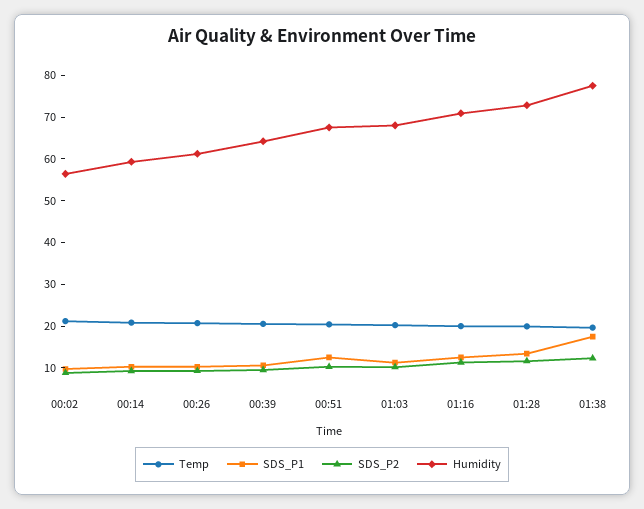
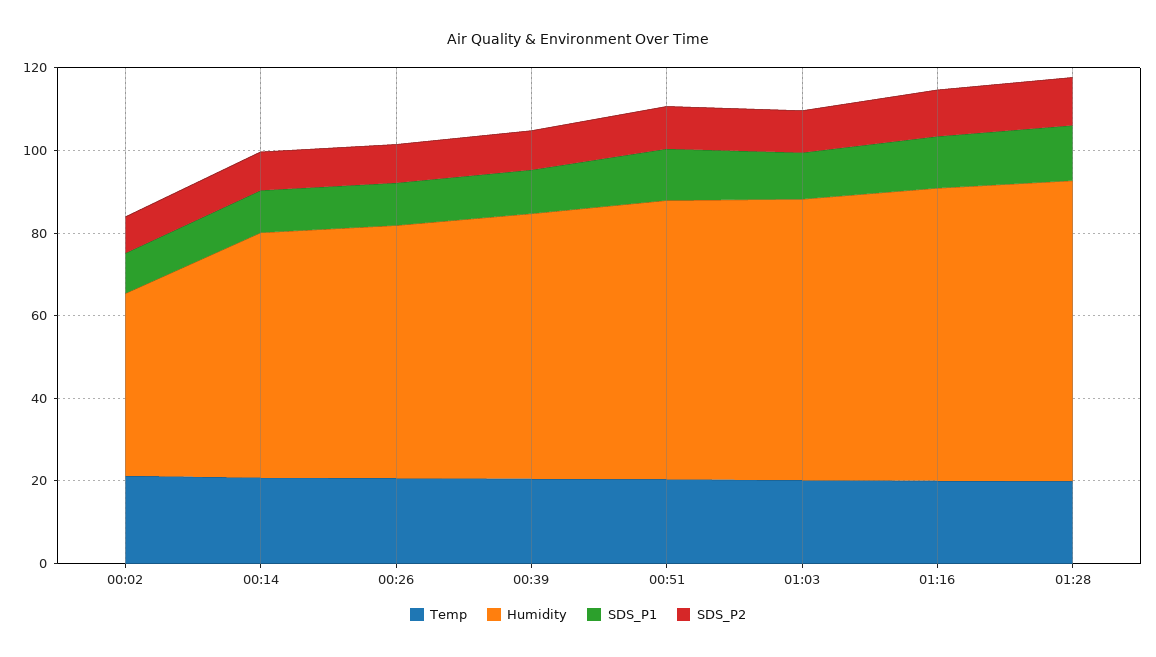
Humidity, 00:02: 56 -> 45
Temp, 01:38: 20 -> none
SDS_P1, 01:38: 18 -> none
SDS_P2, 01:38: 12 -> none
Humidity, 01:38: 78 -> none

